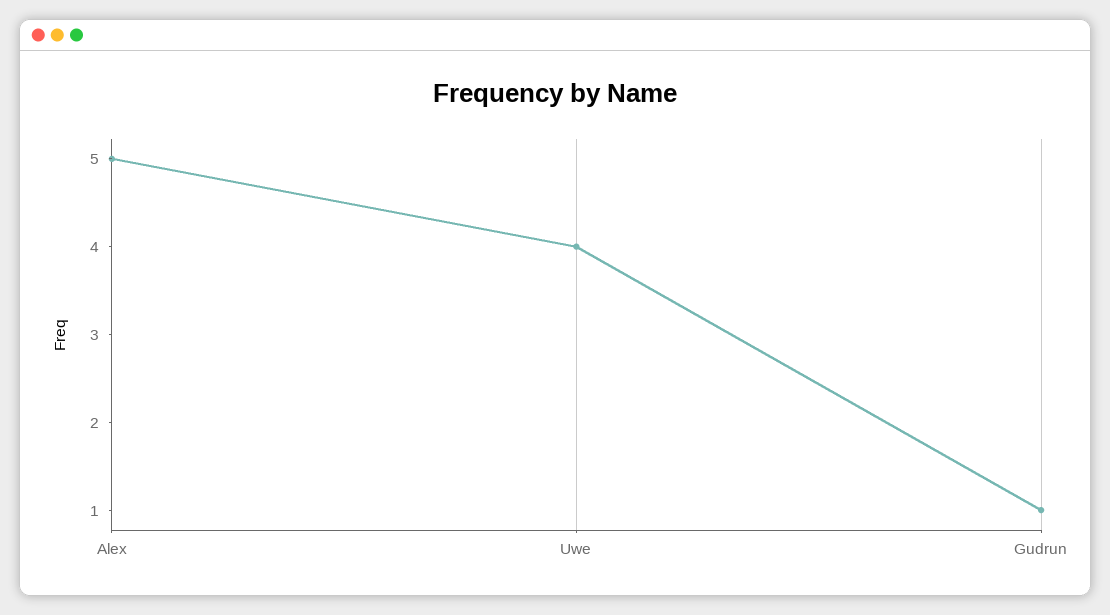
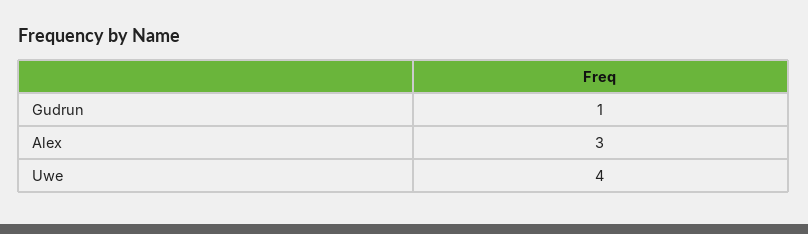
Alex: 5 -> 3

